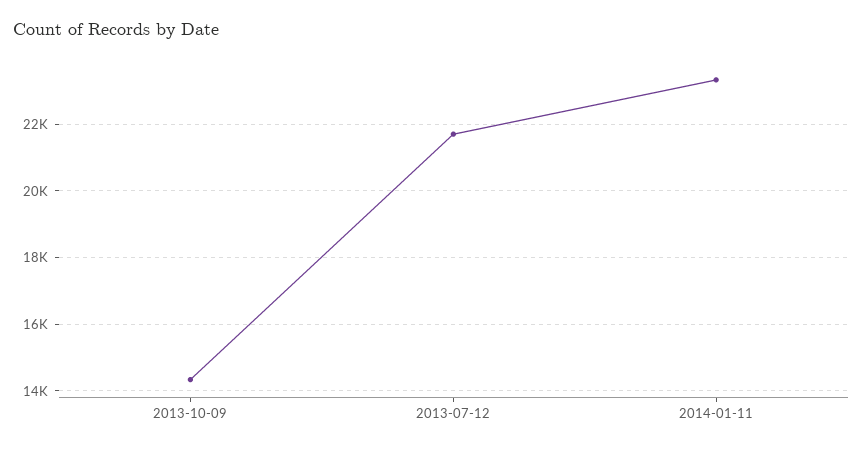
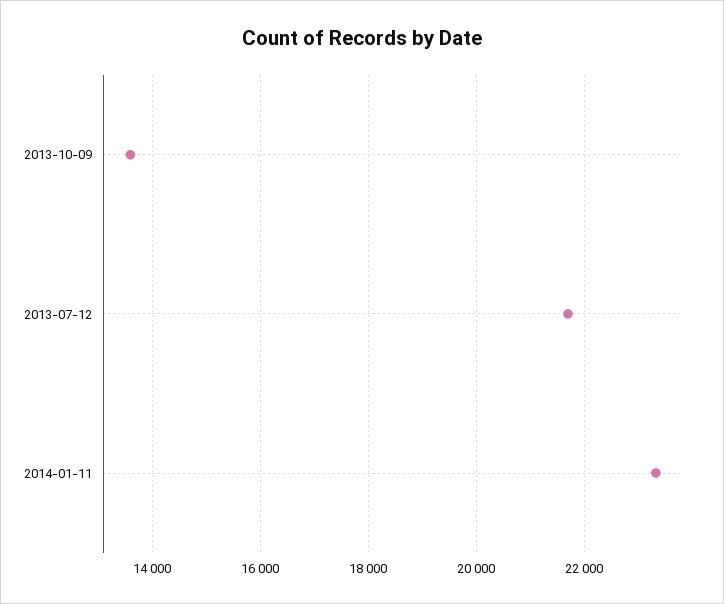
2013-10-09: 14400 -> 13600

